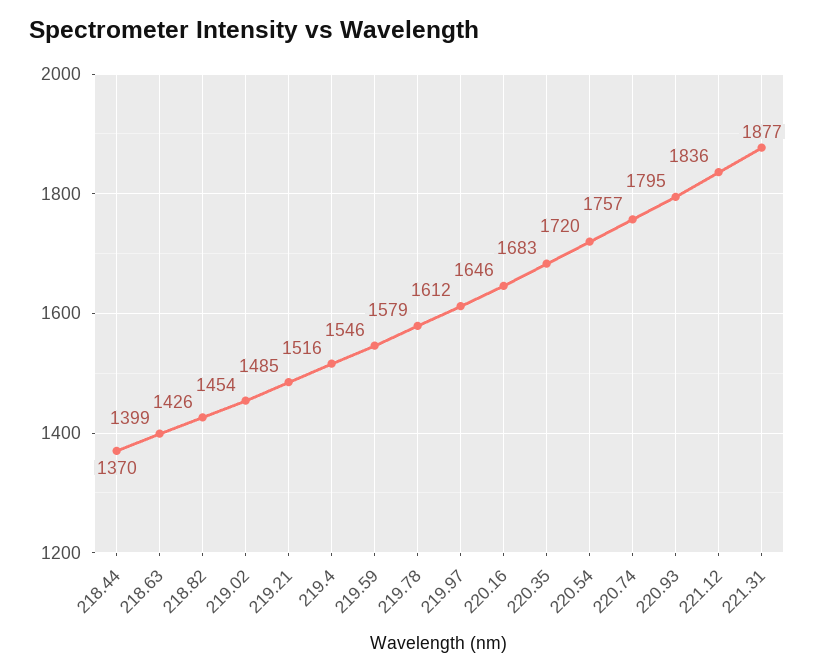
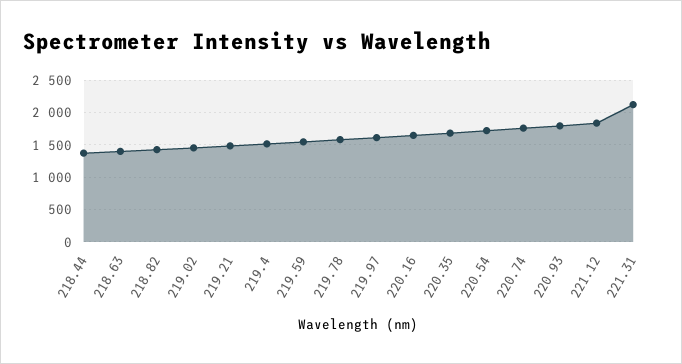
221.31: 1877 -> 2100

